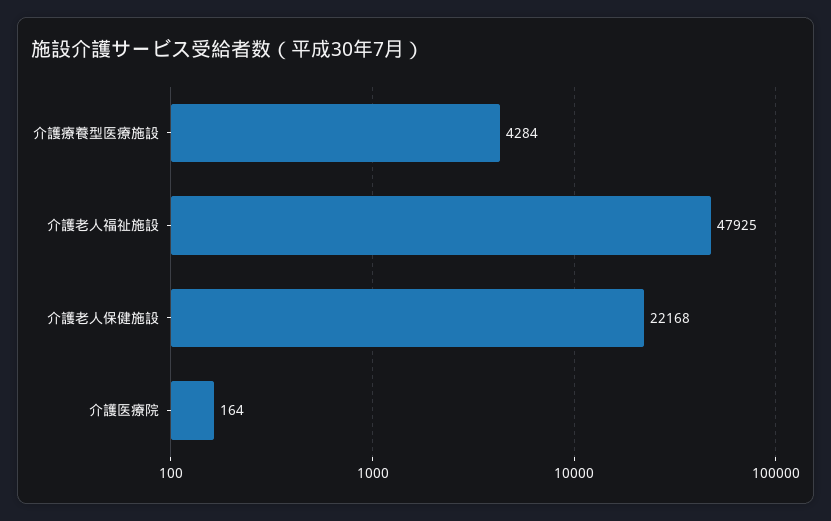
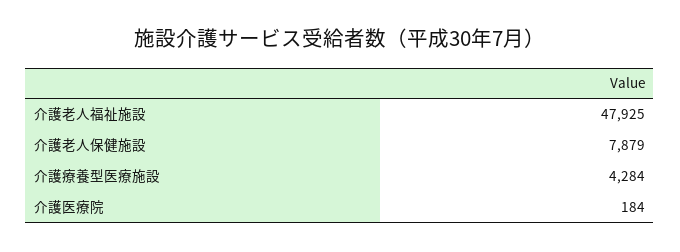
介護老人保健施設: 22168 -> 7879
介護医療院: 164 -> 184

